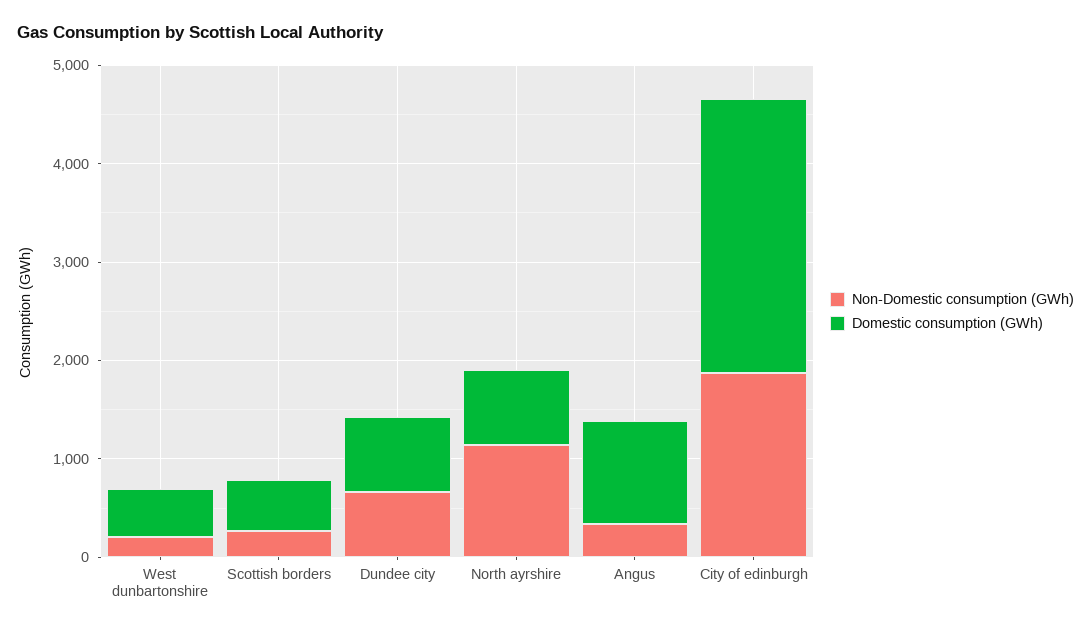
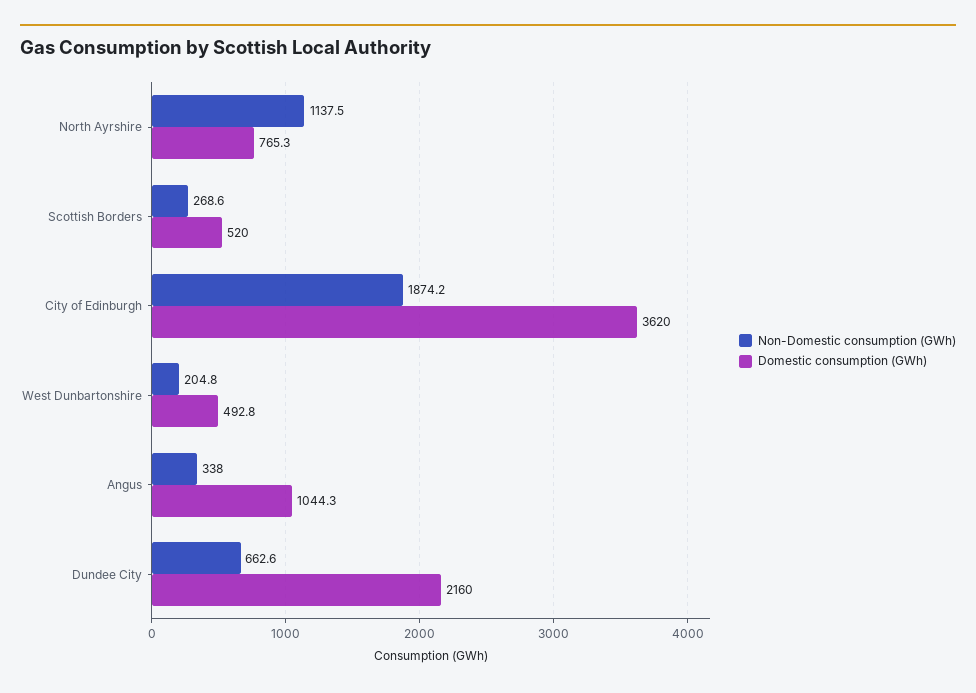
Domestic consumption (GWh), Dundee city: 800 -> 2160
Domestic consumption (GWh), City of edinburgh: 2800 -> 3620

